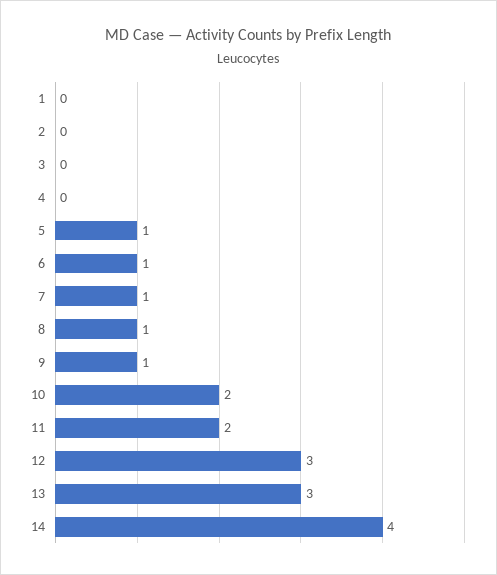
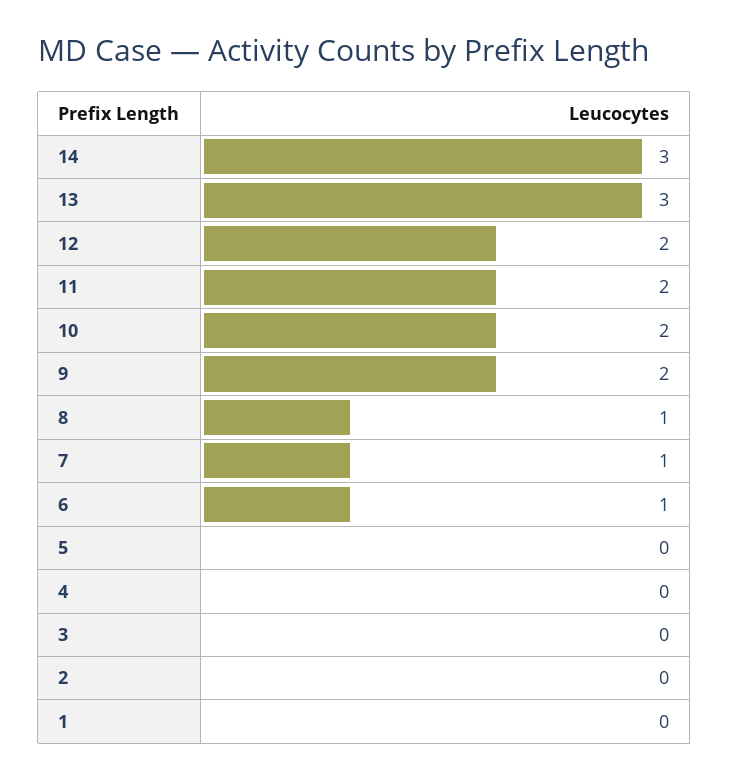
5: 1 -> 0
9: 1 -> 2
12: 3 -> 2
14: 4 -> 3

